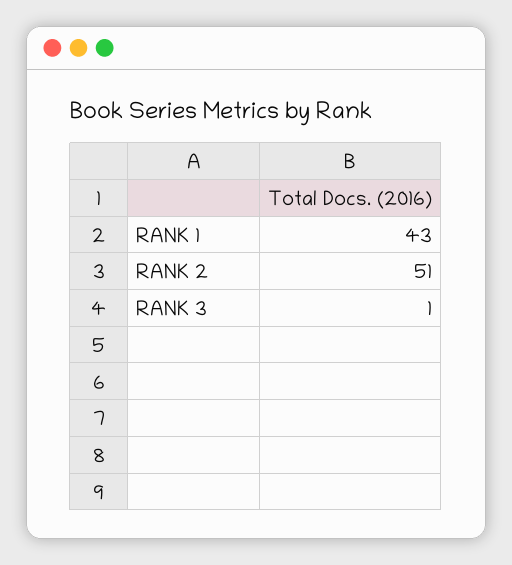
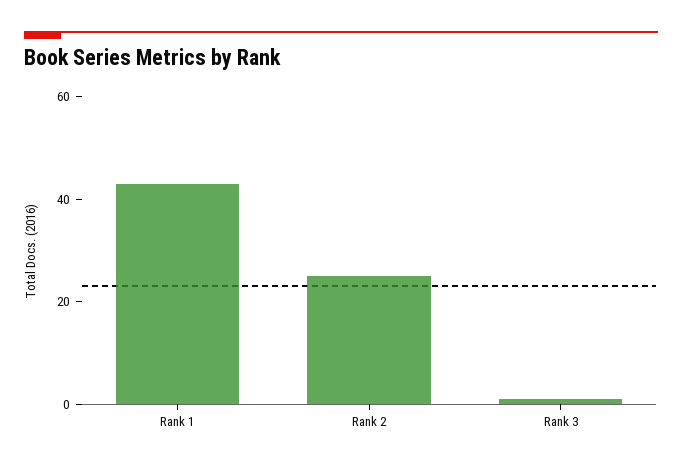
RANK 2: 51 -> 25

